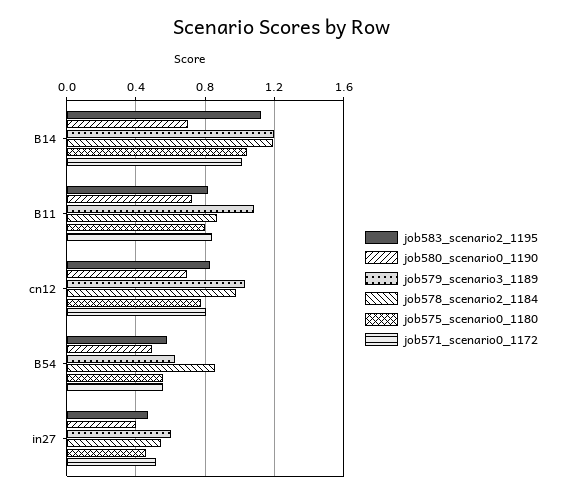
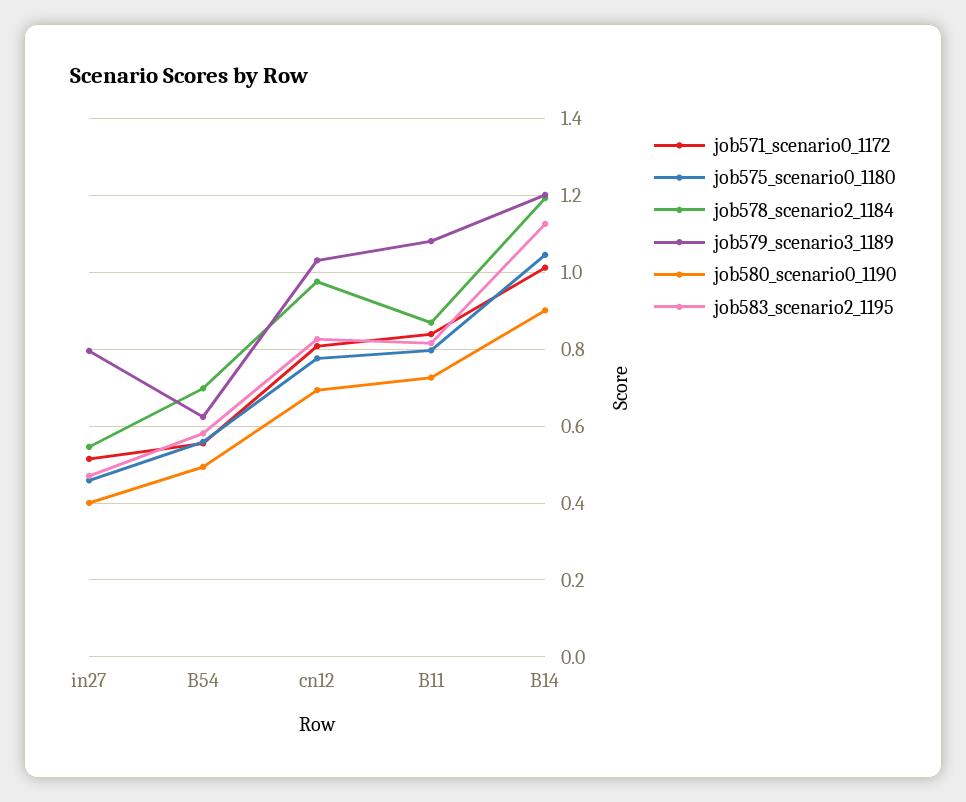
job580_scenario0_1190, B14: 0.7 -> 0.9
job578_scenario2_1184, B54: 0.85 -> 0.7
job579_scenario3_1189, in27: 0.6 -> 0.8

